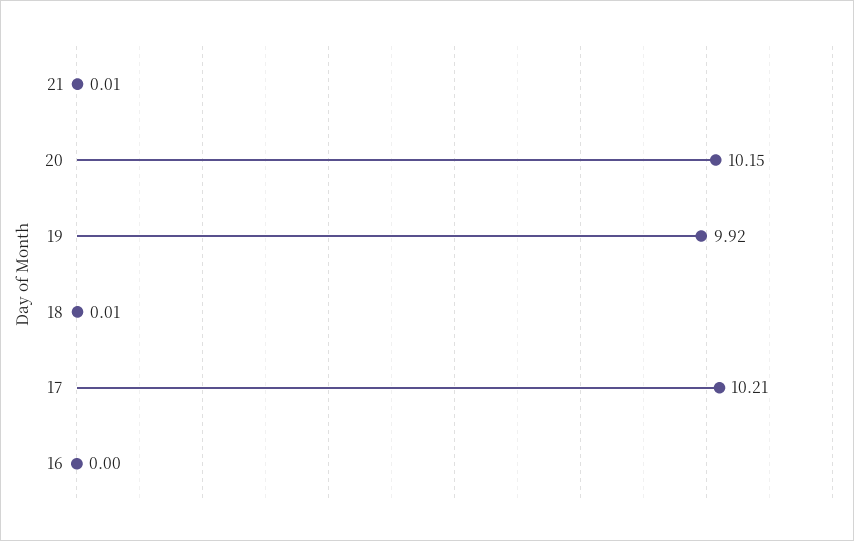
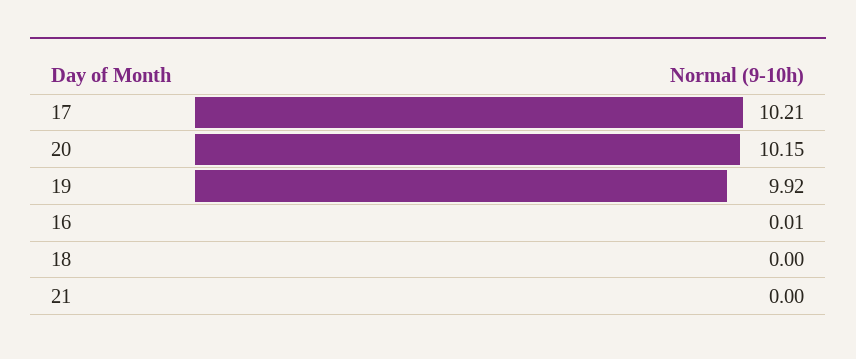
21: 0.01 -> 0
18: 0.01 -> 0
16: 0 -> 0.01

